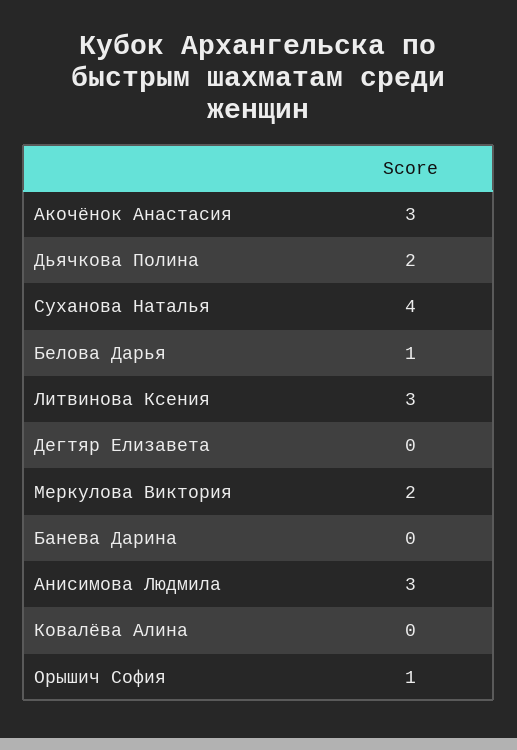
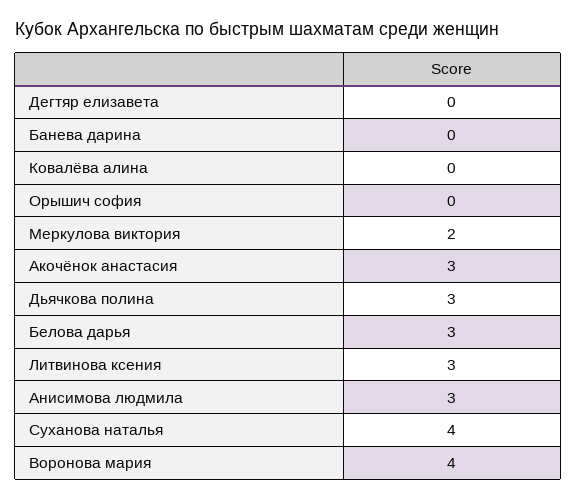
Дьячкова Полина: 2 -> 3
Белова Дарья: 1 -> 3
Орышич София: 1 -> 0
Воронова мария: none -> 4

